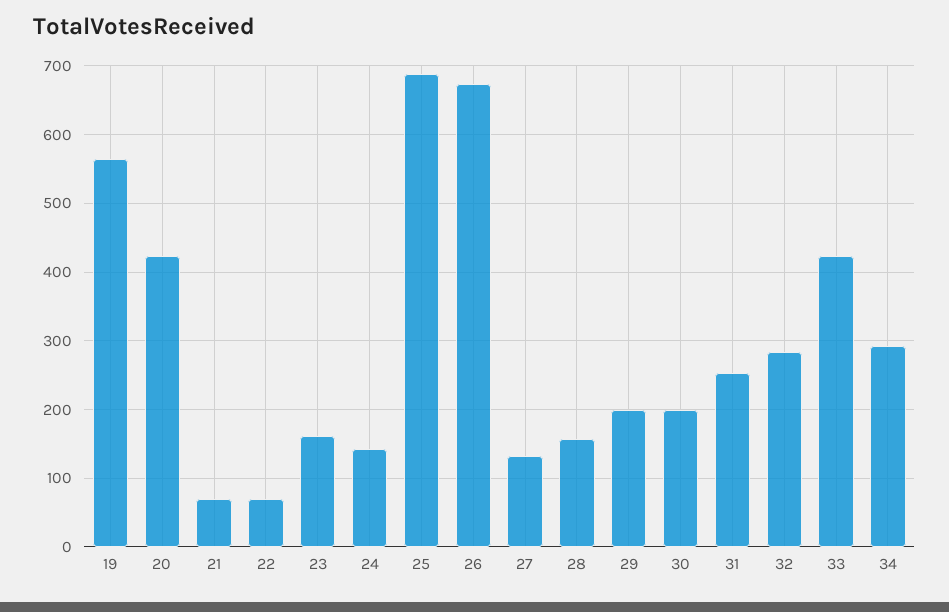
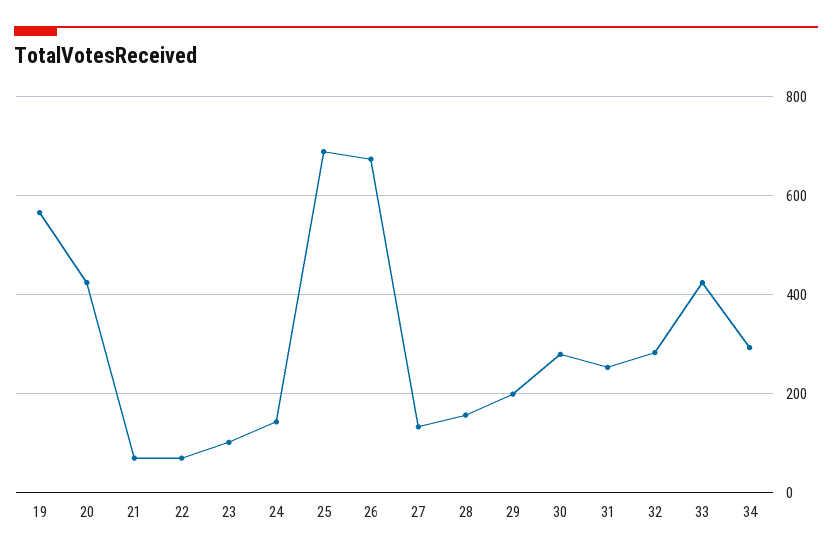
23: 160 -> 100
30: 200 -> 280

